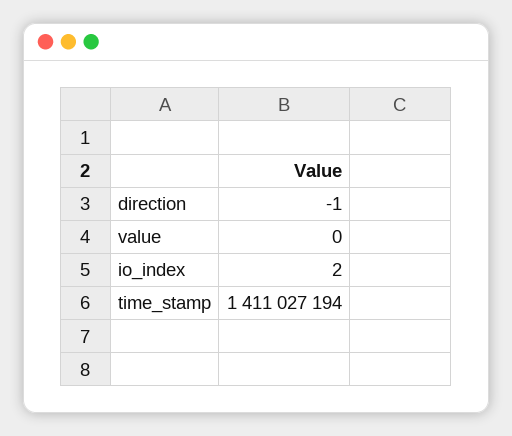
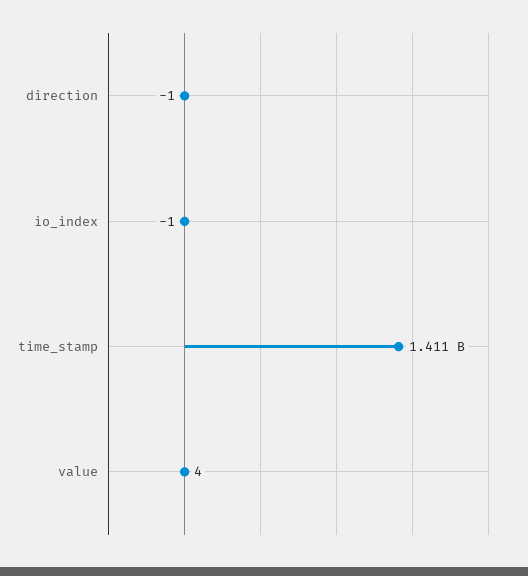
value: 0 -> 4
io_index: 2 -> -1

